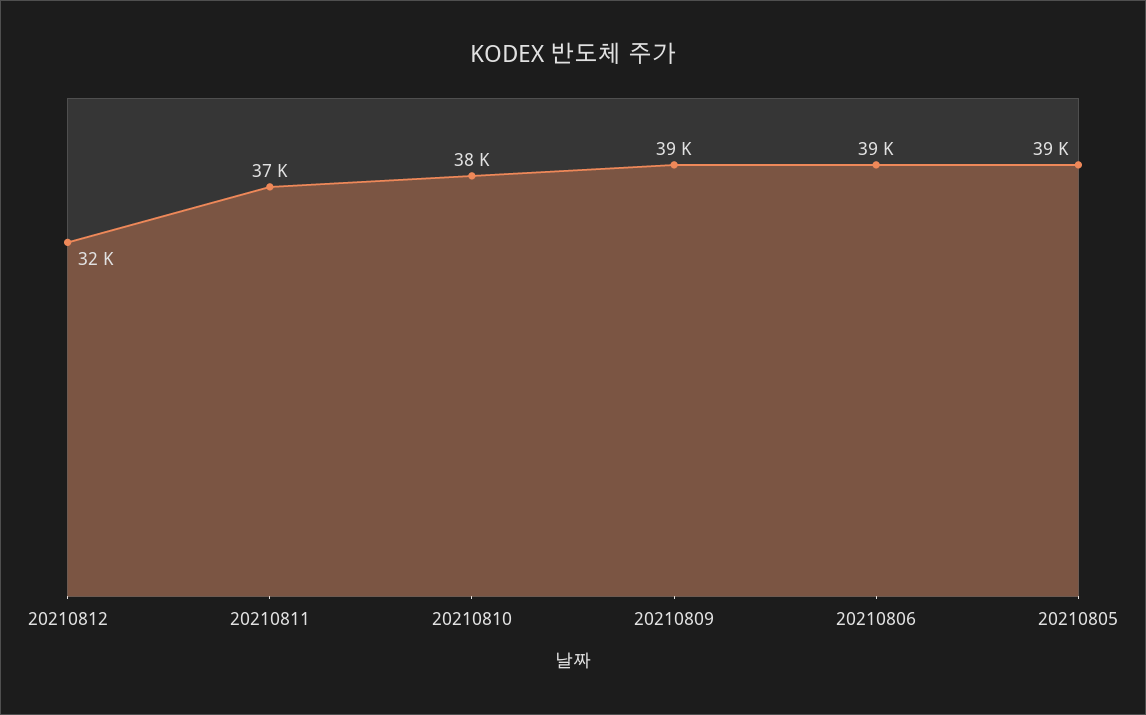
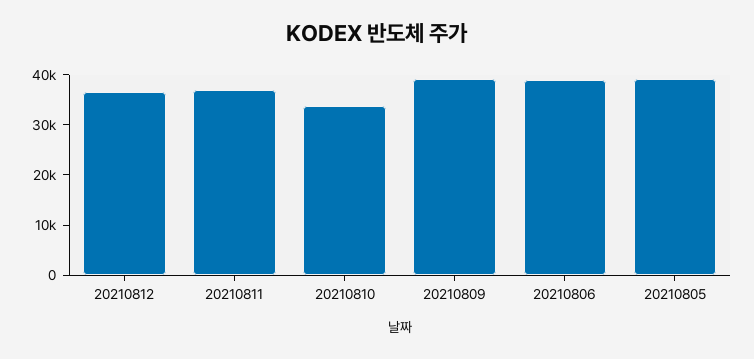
20210812: 32000 -> 36000
20210810: 38000 -> 34000

